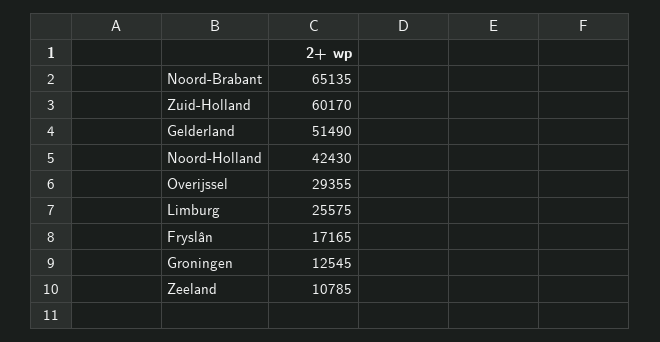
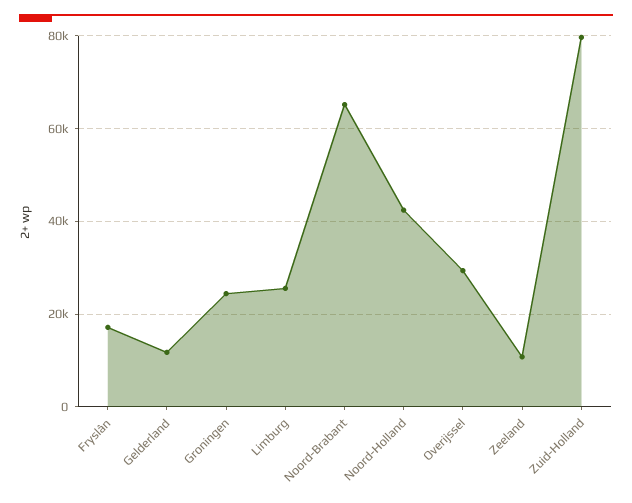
Zuid-Holland: 60170 -> 80000
Gelderland: 51490 -> 12000
Groningen: 12545 -> 24000

